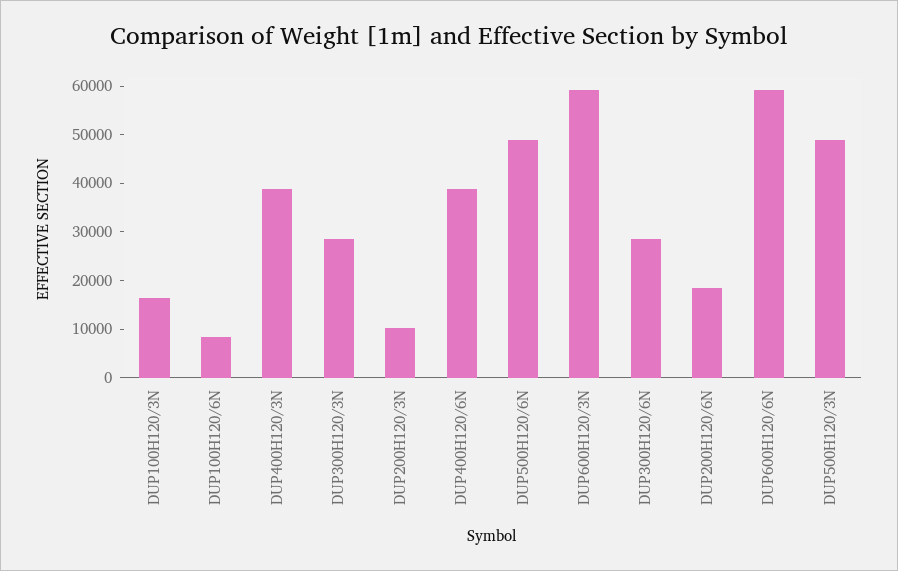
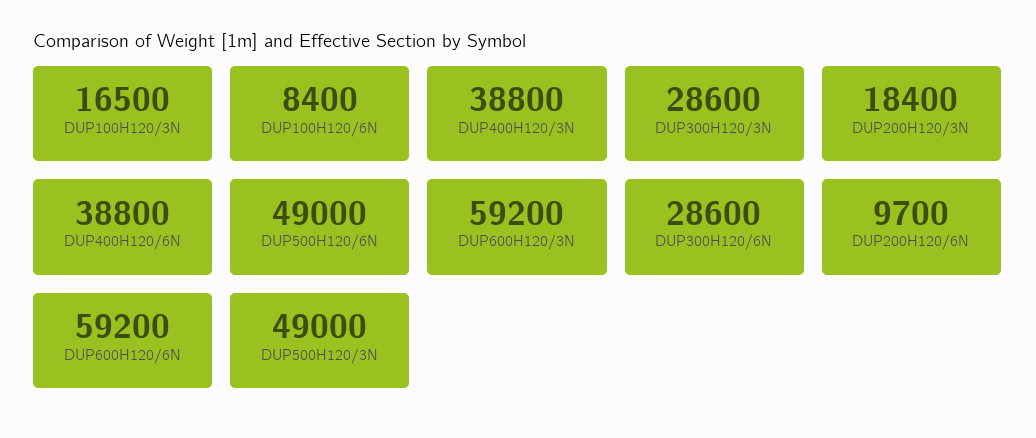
DUP200H120/3N: 10000 -> 18400
DUP200H120/6N: 18000 -> 9700

